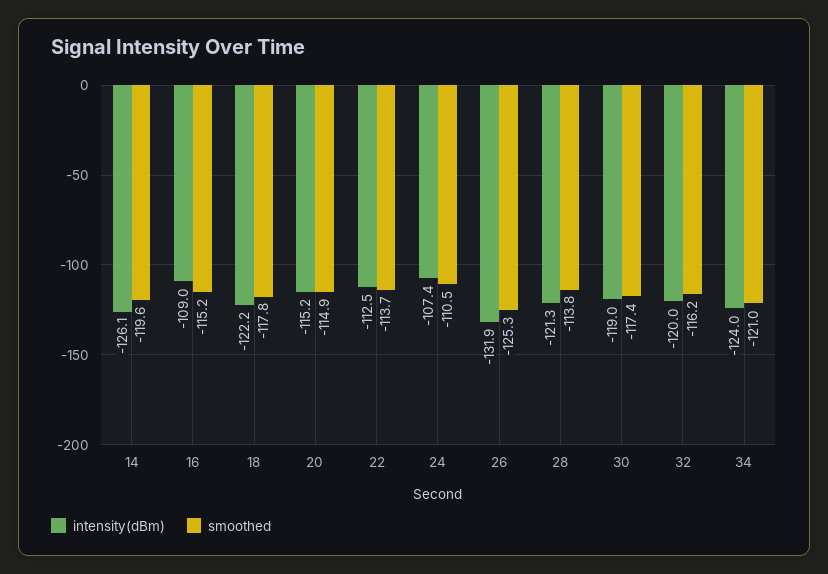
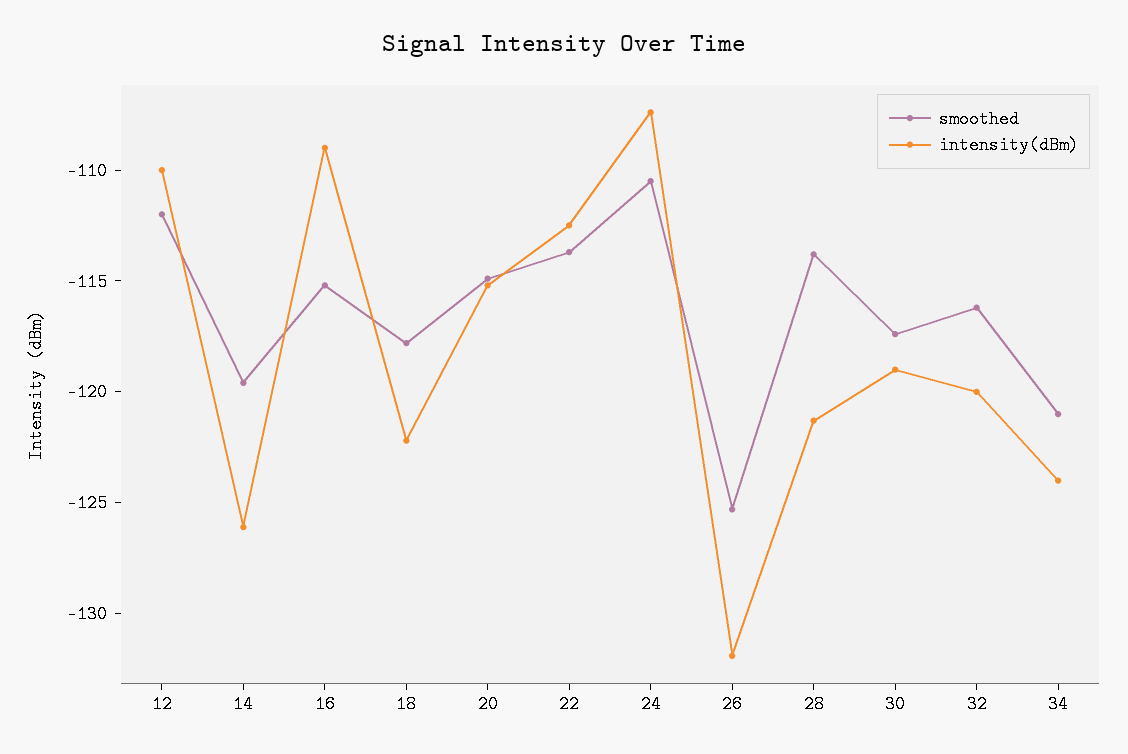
smoothed, 12: none -> -112
intensity(dBm), 12: none -> -110

